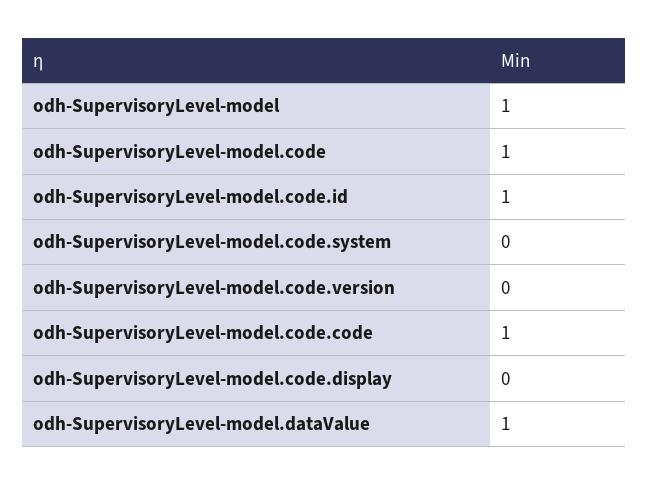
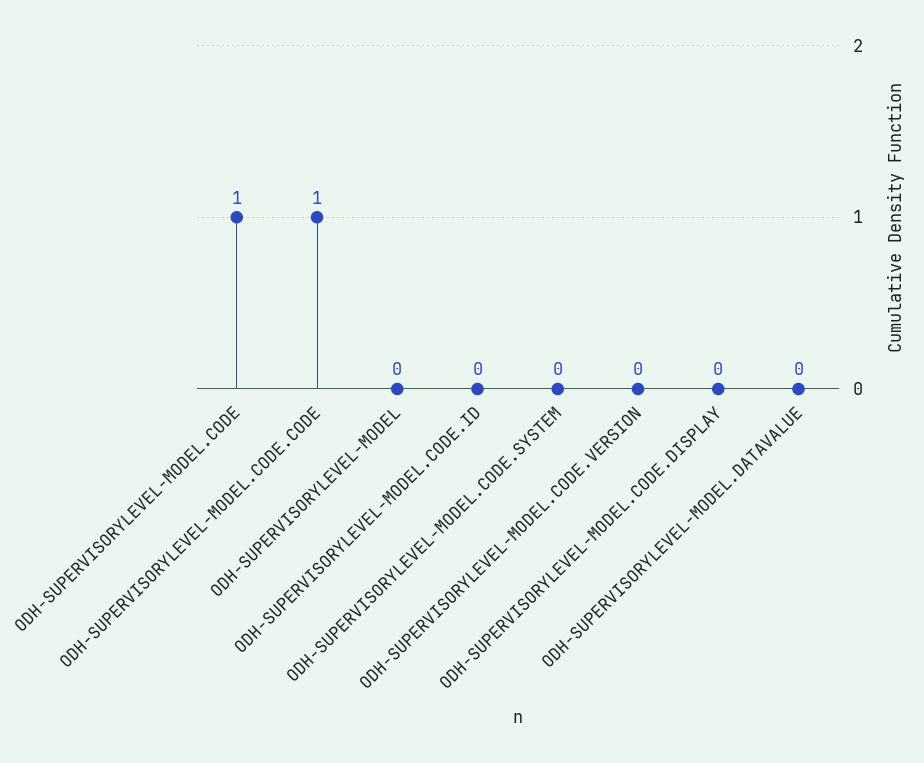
odh-SupervisoryLevel-model: 1 -> 0
odh-SupervisoryLevel-model.code.id: 1 -> 0
odh-SupervisoryLevel-model.dataValue: 1 -> 0

